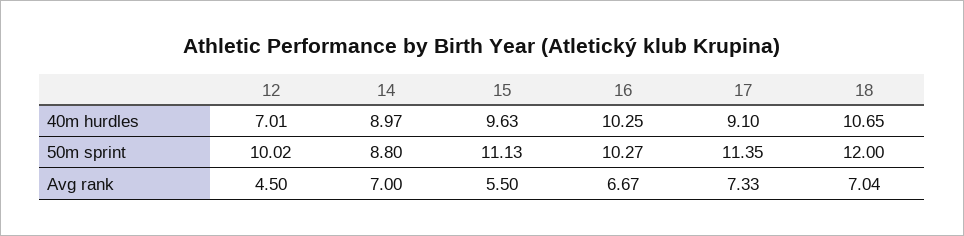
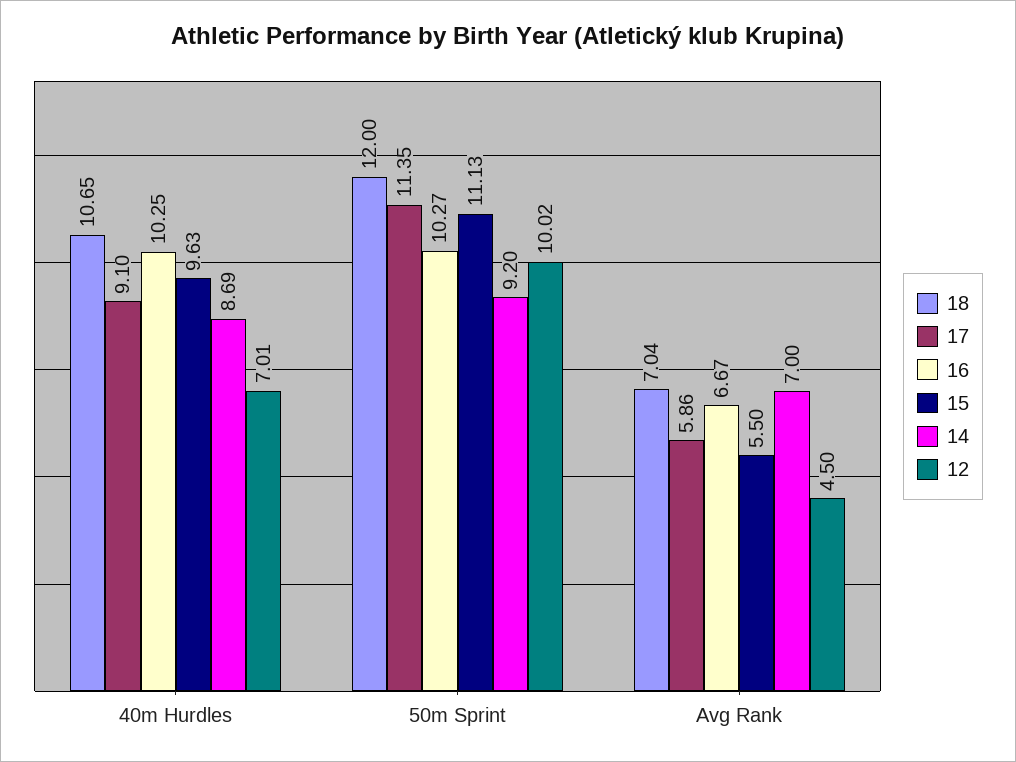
14, 40m hurdles: 8.97 -> 8.69
14, 50m sprint: 8.8 -> 9.2
17, Avg rank: 7.33 -> 5.86

